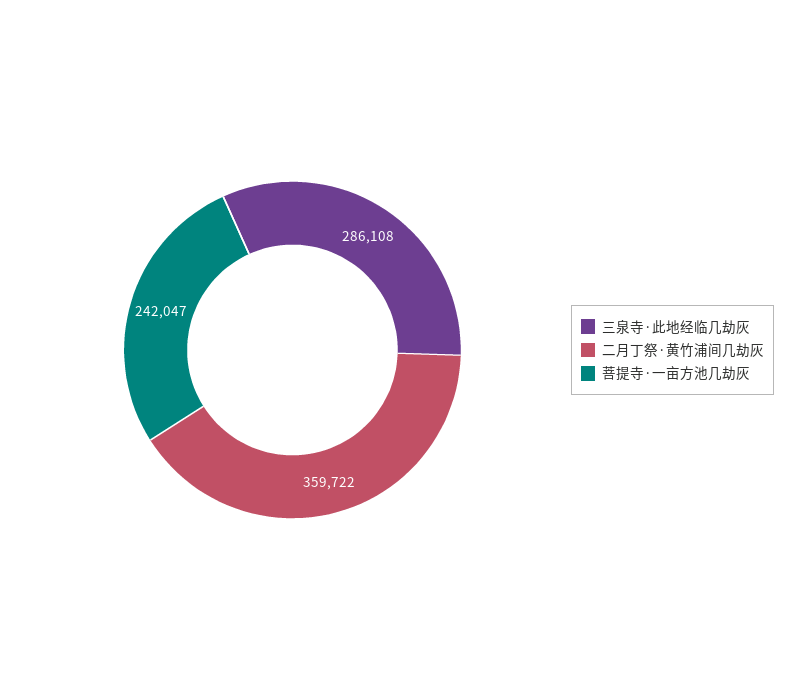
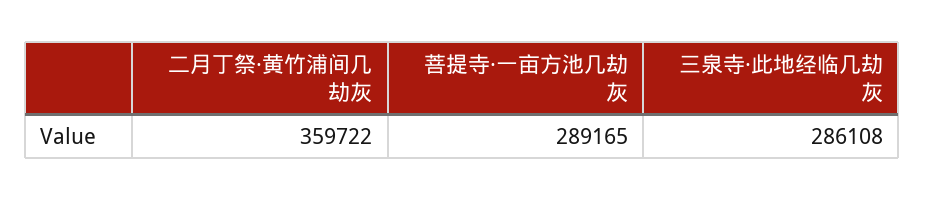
菩提寺·一亩方池几劫灰: 242047 -> 289165

